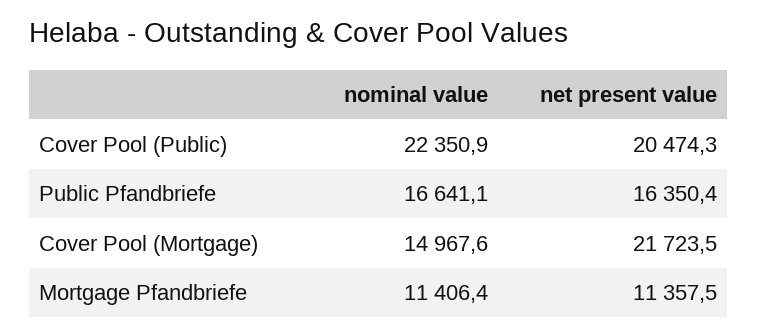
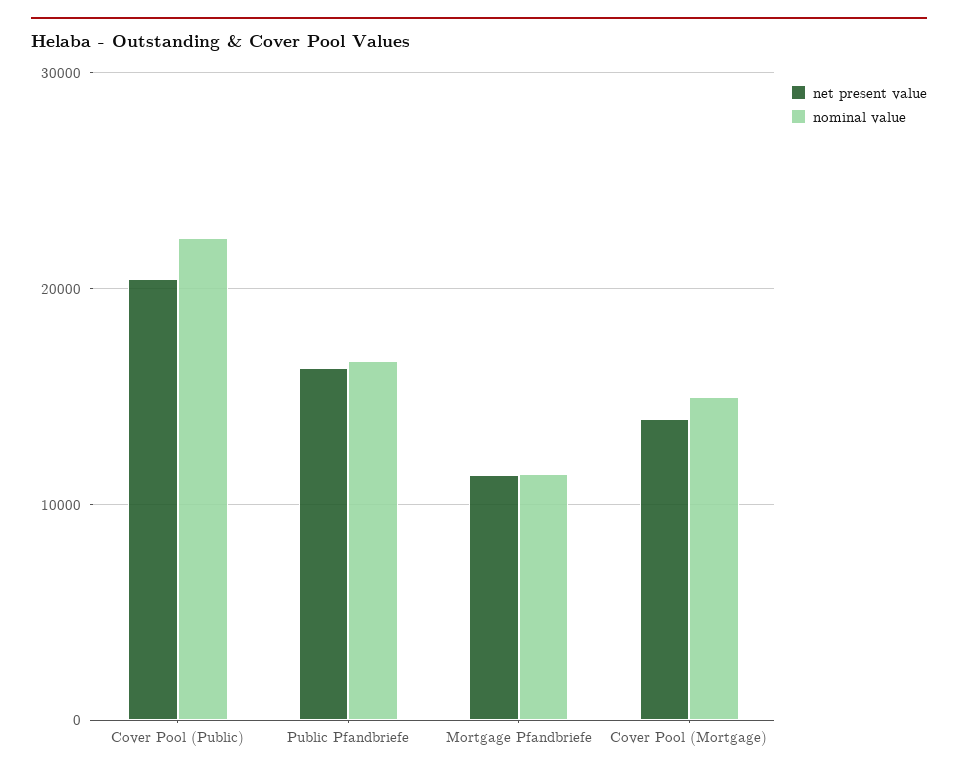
net present value, Cover Pool (Mortgage): 21723.5 -> 14000

